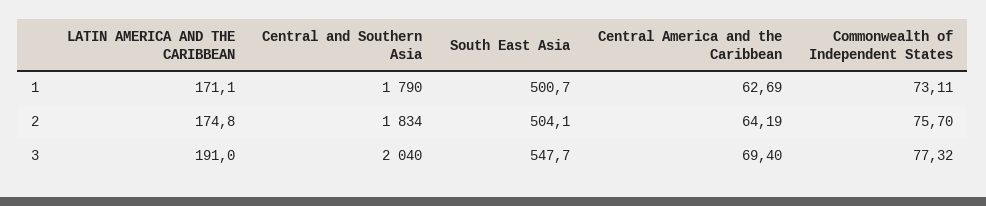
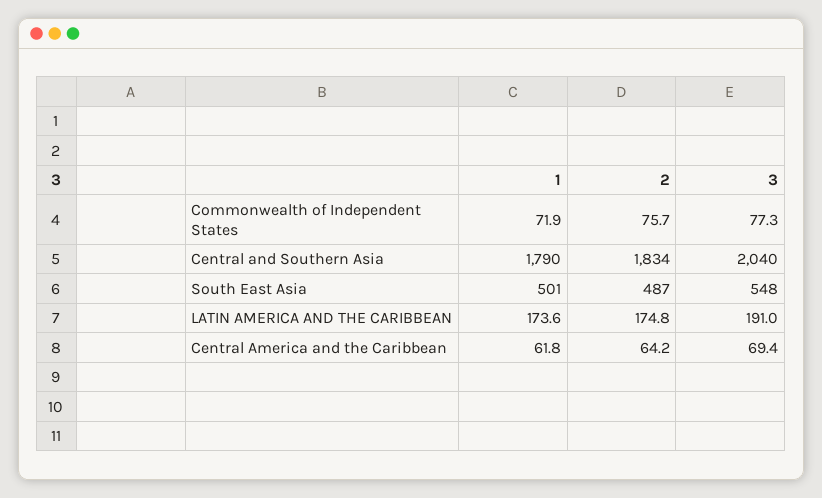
LATIN AMERICA AND THE CARIBBEAN, 1: 171.1 -> 173.6
Central America and the Caribbean, 1: 62.69 -> 61.8
Commonwealth of Independent States, 1: 73.11 -> 71.9
South East Asia, 2: 504.1 -> 487

